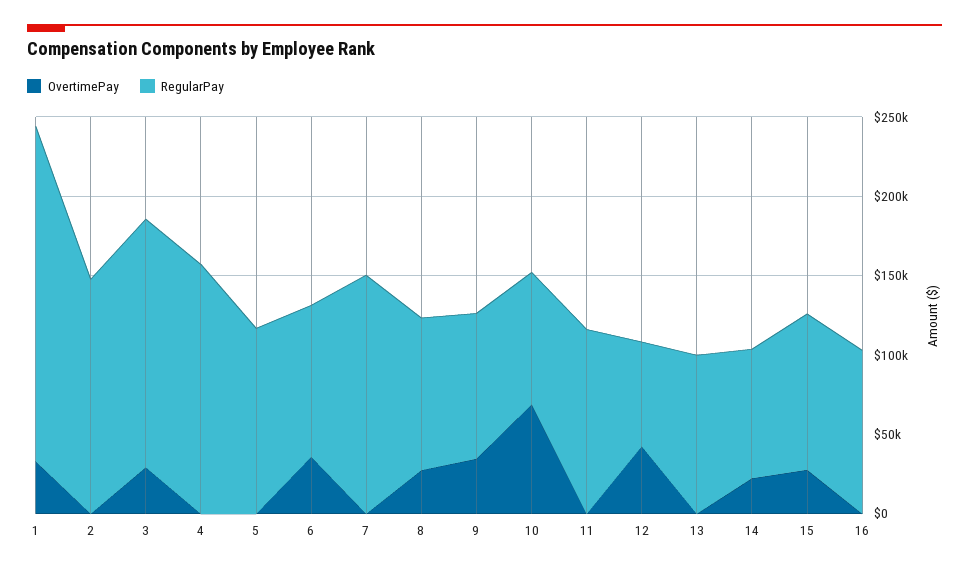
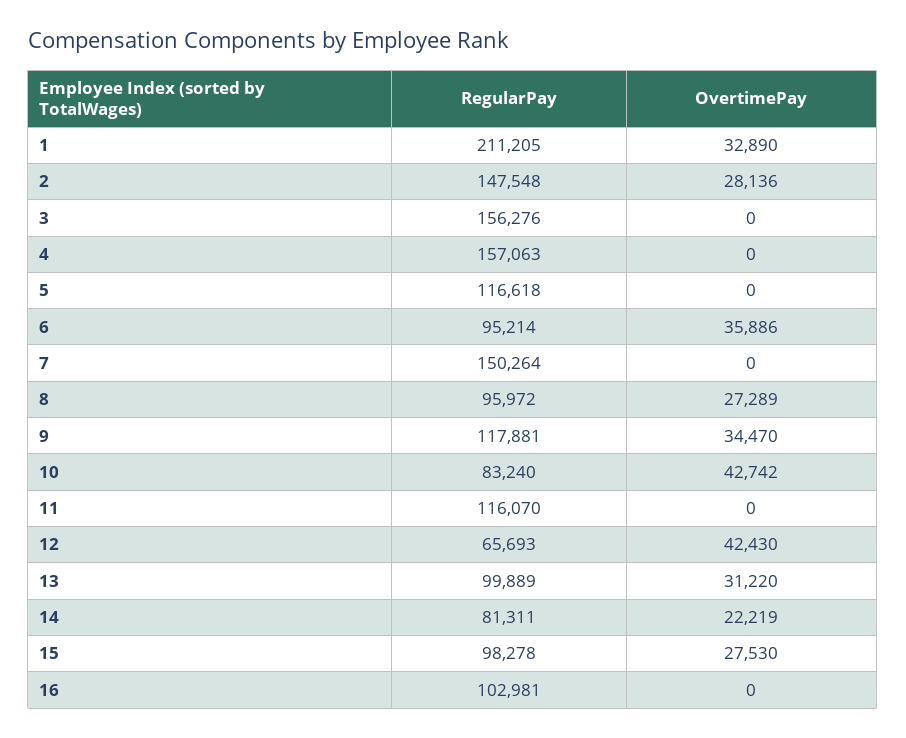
OvertimePay, 2: 0 -> 28136
OvertimePay, 3: 30000 -> 0
RegularPay, 9: 90000 -> 117881
OvertimePay, 10: 70000 -> 42742
OvertimePay, 13: 0 -> 31220

